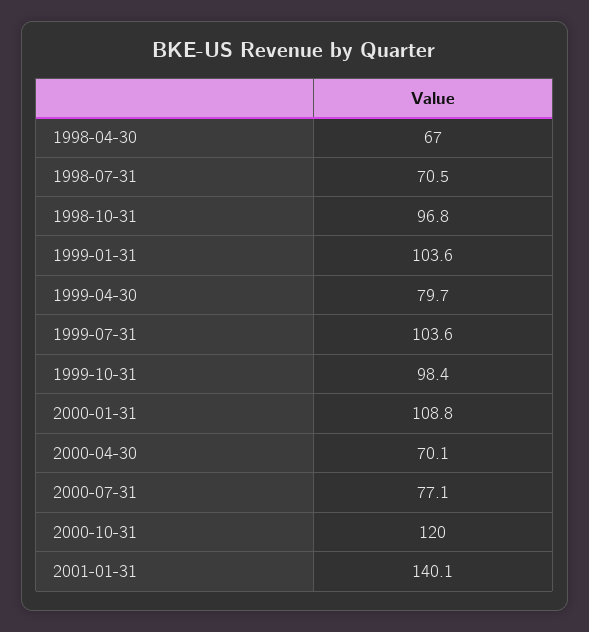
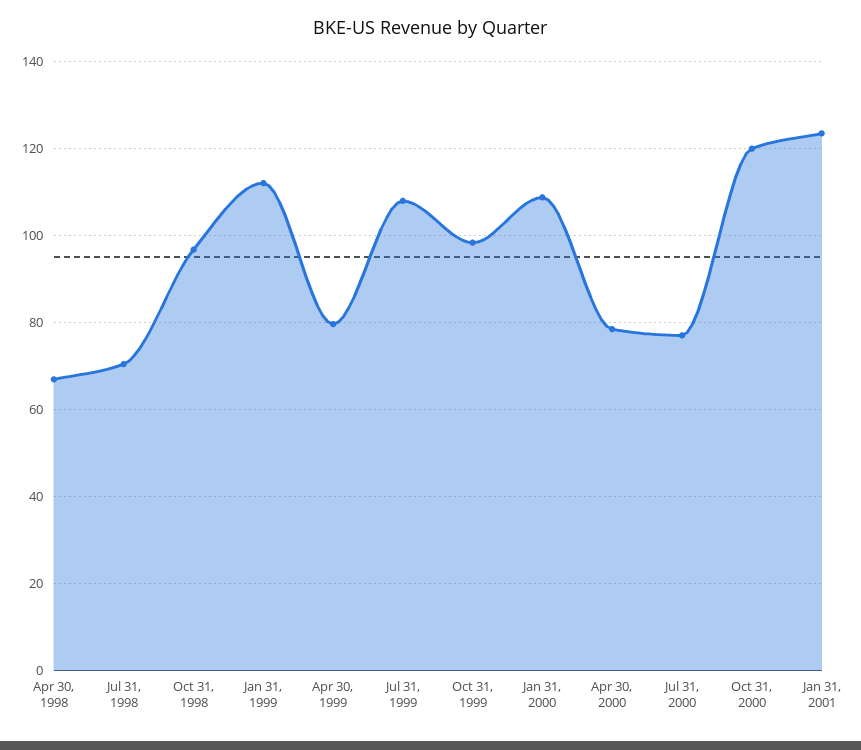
1999-01-31: 103.6 -> 112
1999-07-31: 103.6 -> 108
2000-04-30: 70.1 -> 78
2001-01-31: 140.1 -> 124

